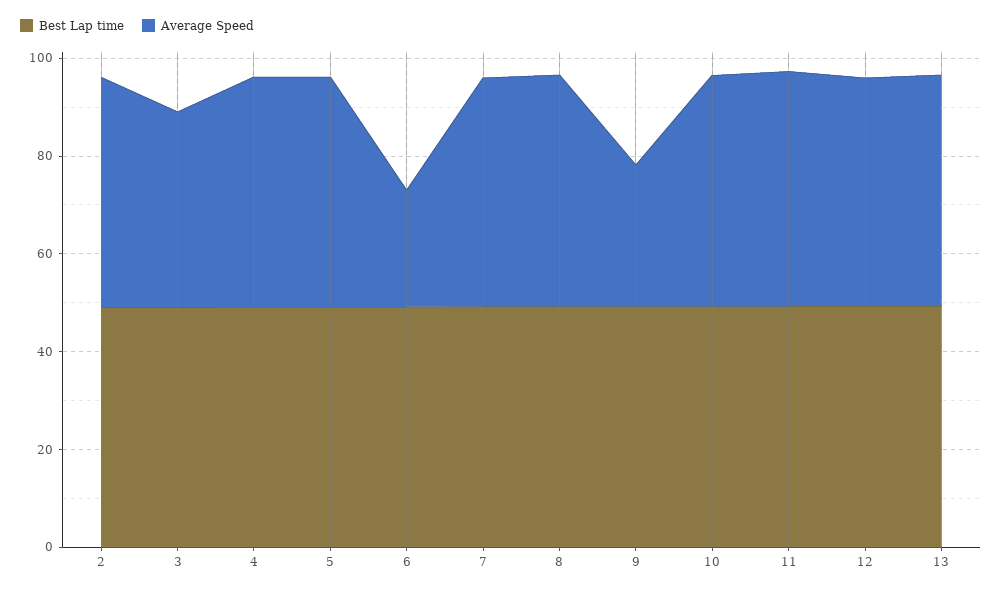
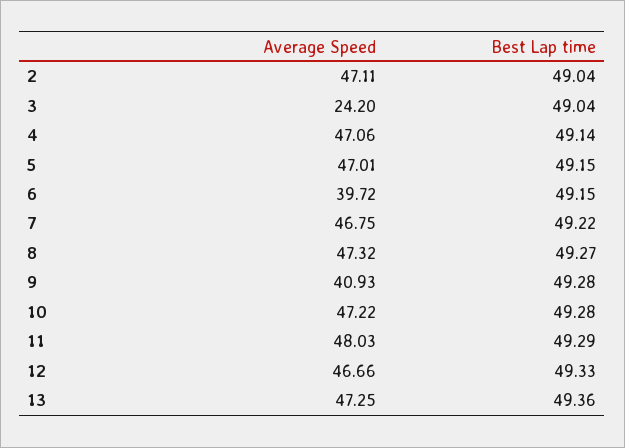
Average Speed, 3: 40 -> 24.2
Average Speed, 6: 25 -> 39.72
Average Speed, 9: 30 -> 40.93

